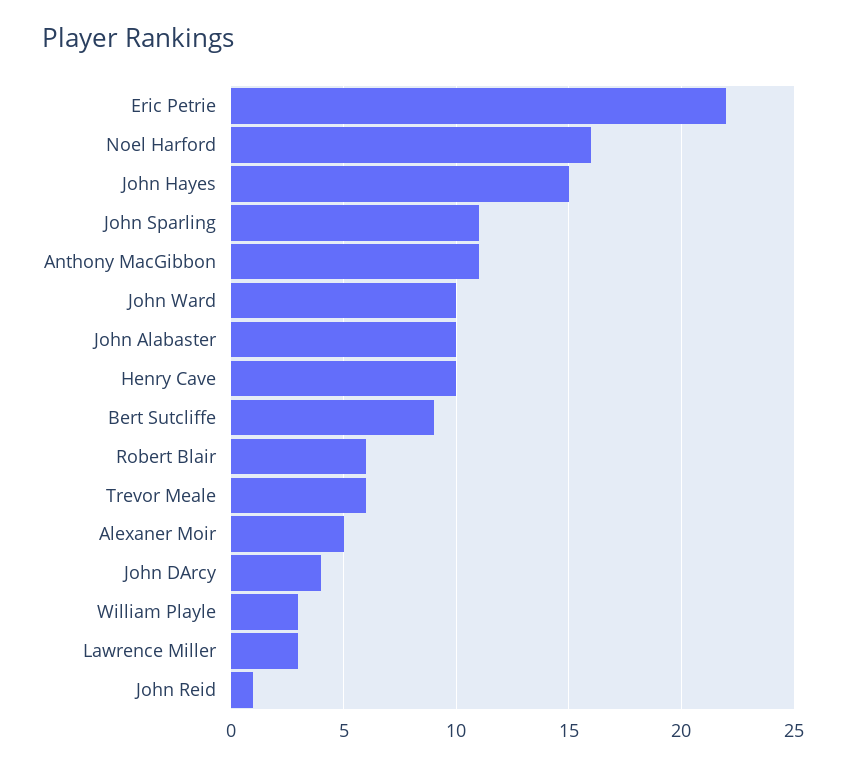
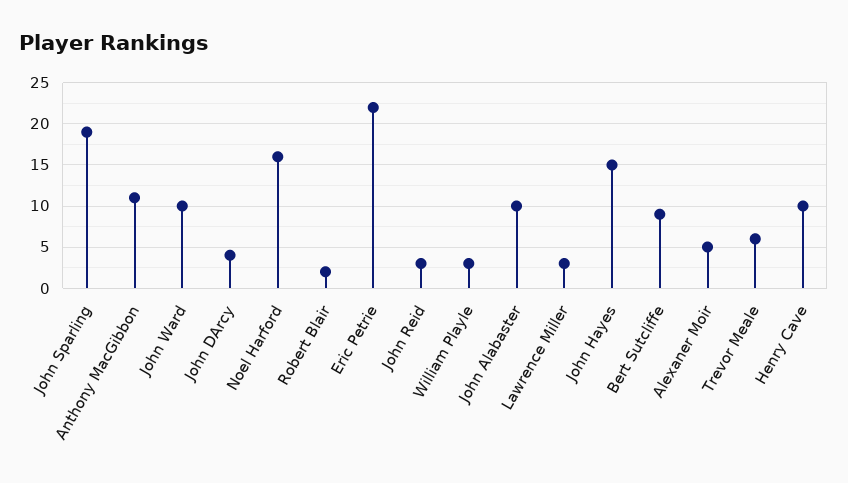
John Sparling: 11 -> 19
Robert Blair: 6 -> 2
John Reid: 1 -> 3

